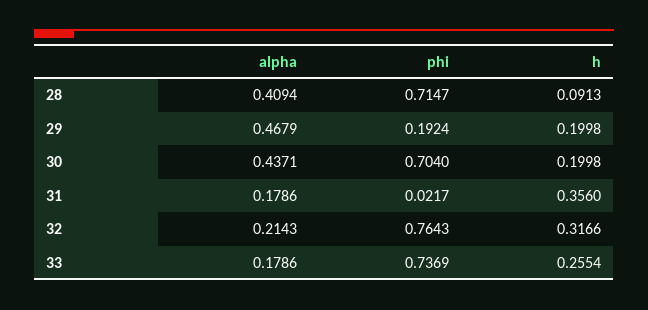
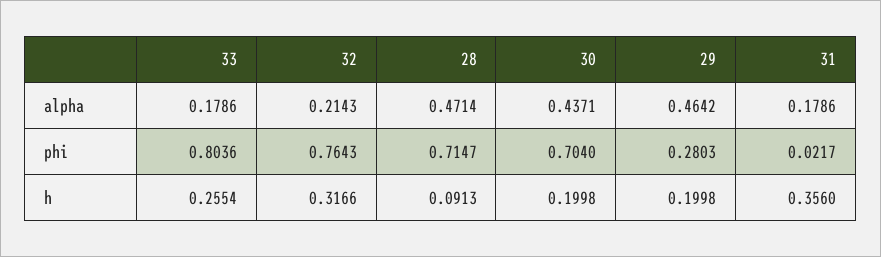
alpha, 28: 0.4094 -> 0.4714
alpha, 29: 0.4679 -> 0.4642
phi, 29: 0.1924 -> 0.2803
phi, 33: 0.7369 -> 0.8036

